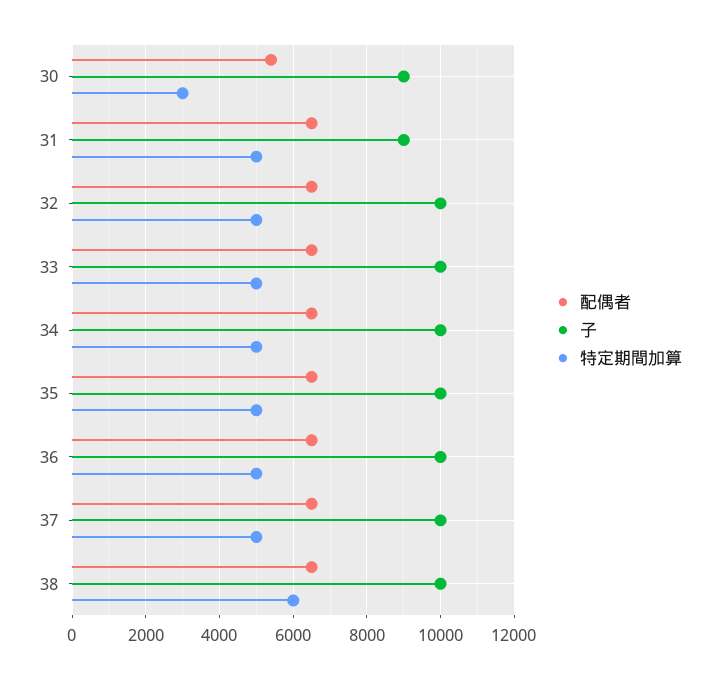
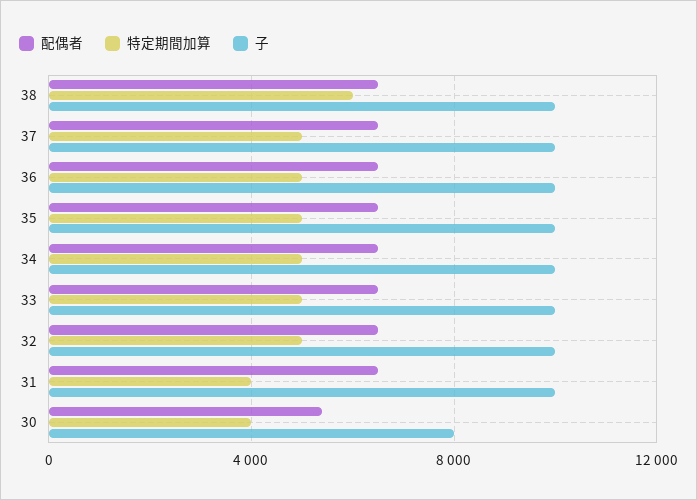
子, 30: 9000 -> 8000
特定期間加算, 30: 3000 -> 4000
子, 31: 9000 -> 10000
特定期間加算, 31: 5000 -> 4000

